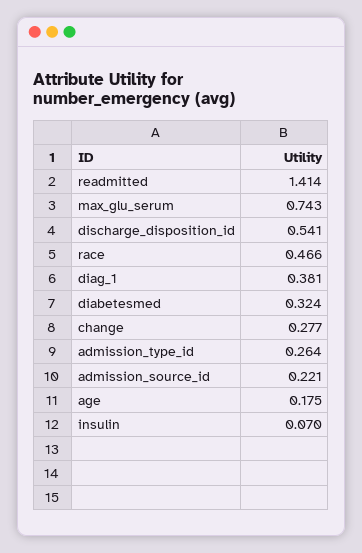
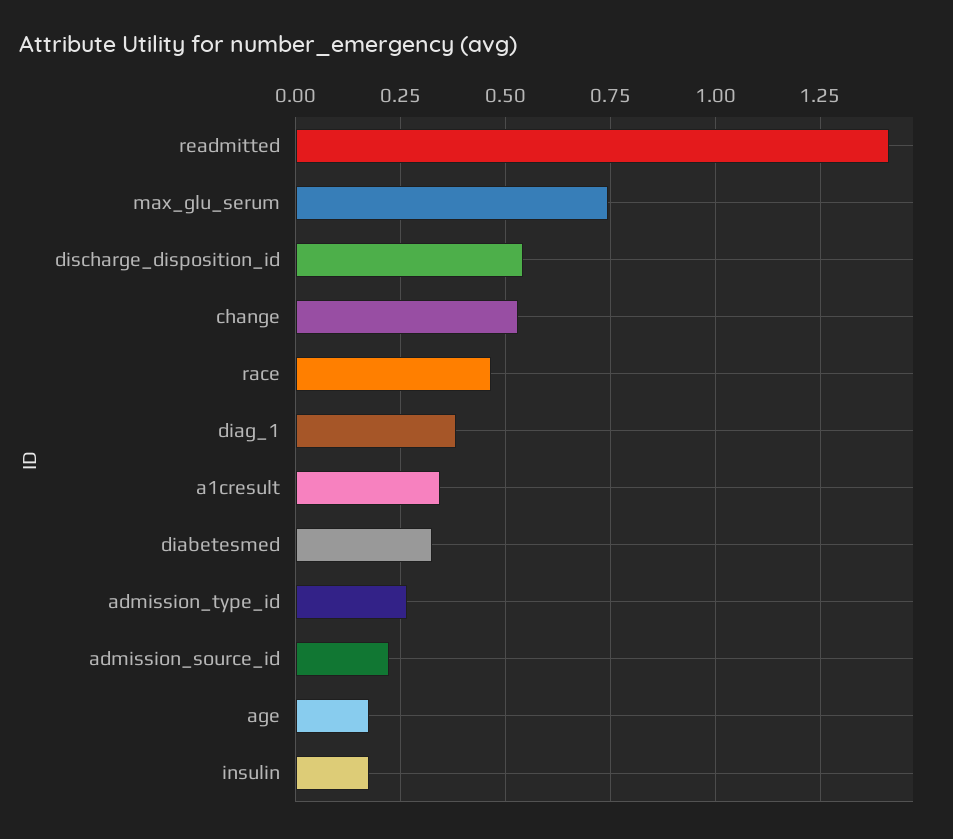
change: 0.277 -> 0.525
insulin: 0.07 -> 0.175
a1cresult: none -> 0.35

